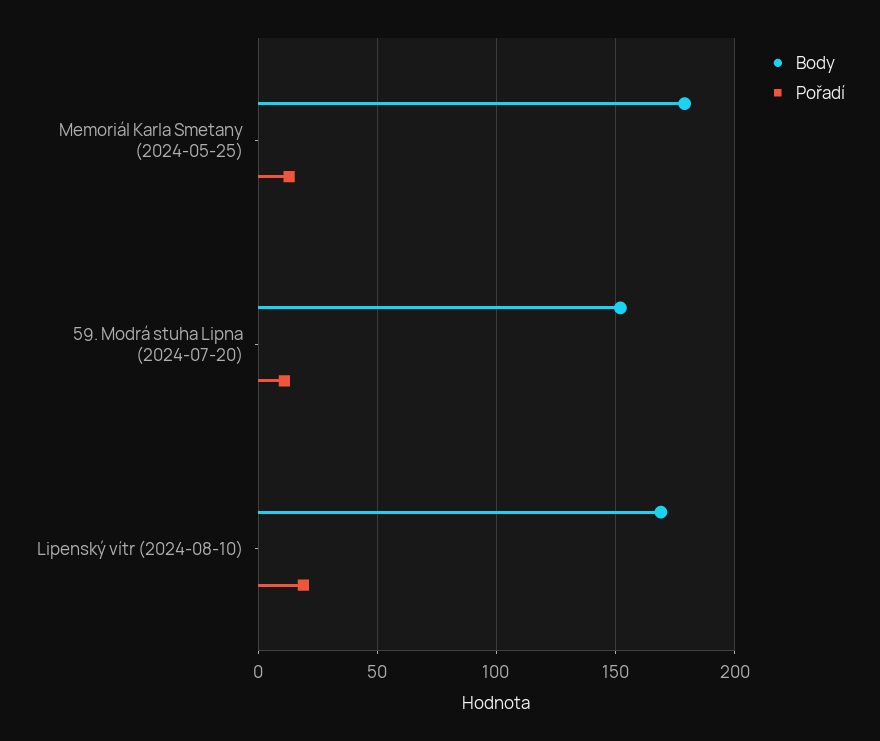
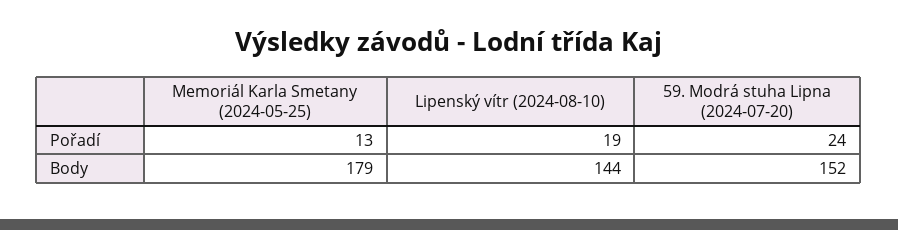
Pořadí, 59. Modrá stuha Lipna (2024-07-20): 10 -> 24
Body, Lipenský vítr (2024-08-10): 170 -> 144

